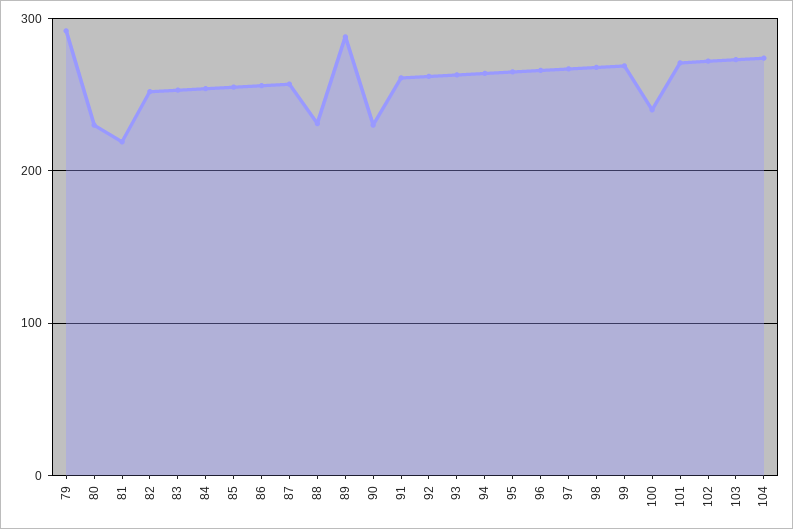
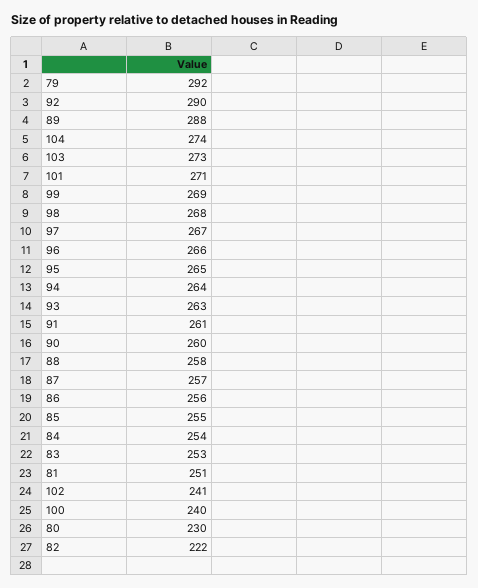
81: 220 -> 251
82: 250 -> 222
88: 230 -> 258
90: 230 -> 260
92: 260 -> 290
102: 270 -> 241

